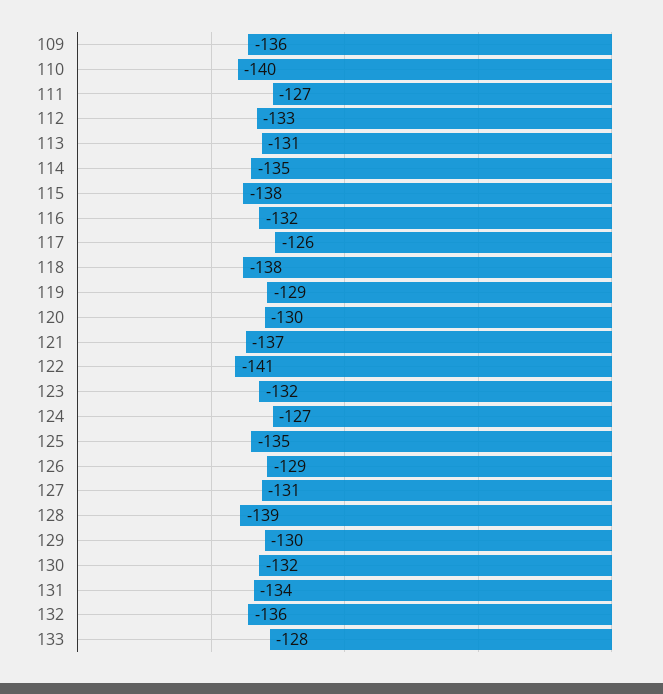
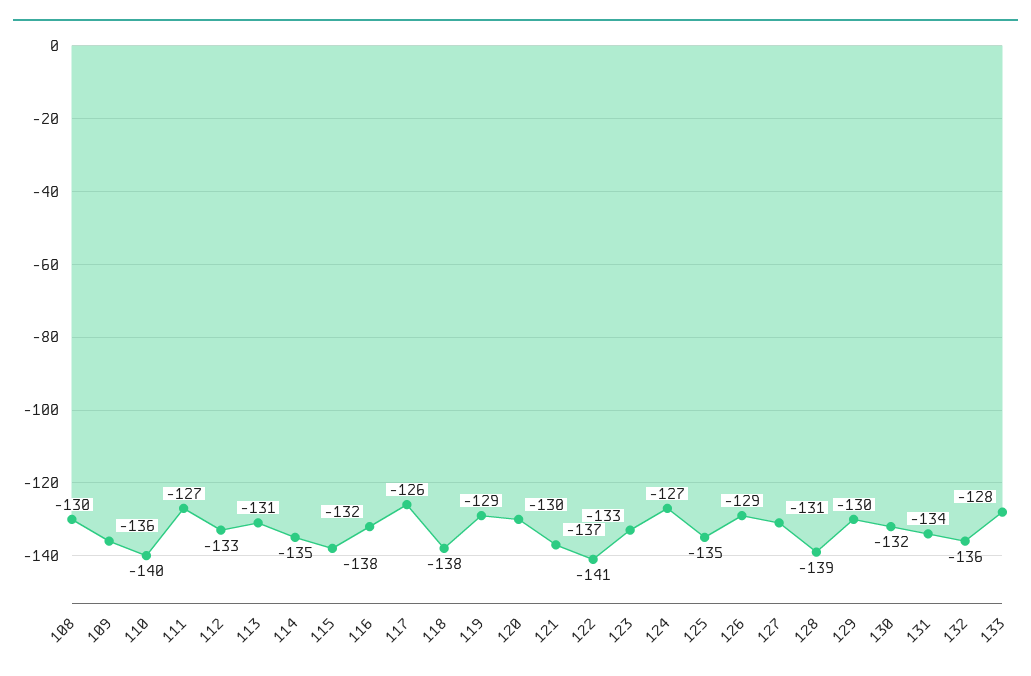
123: -132 -> -133
108: none -> -130

